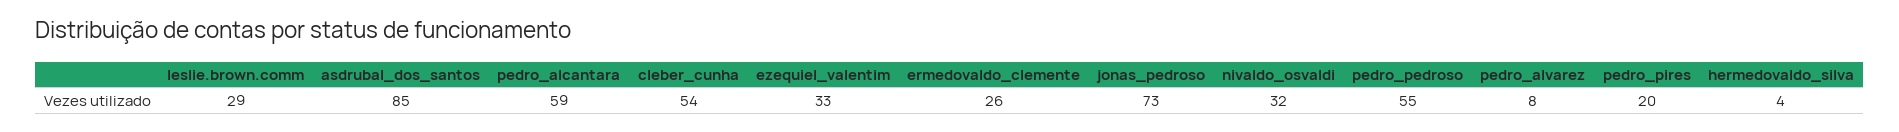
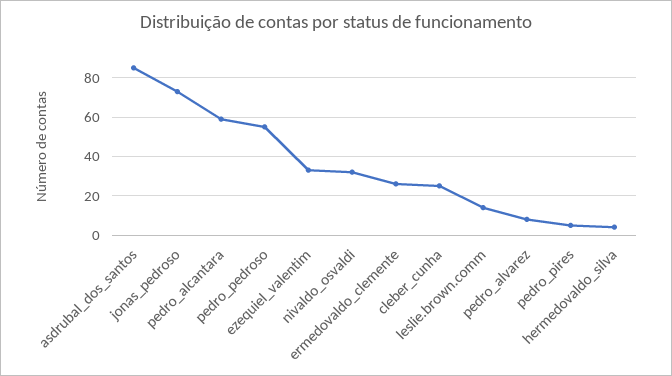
leslie.brown.comm: 29 -> 15
cleber_cunha: 54 -> 25
pedro_pires: 20 -> 5

